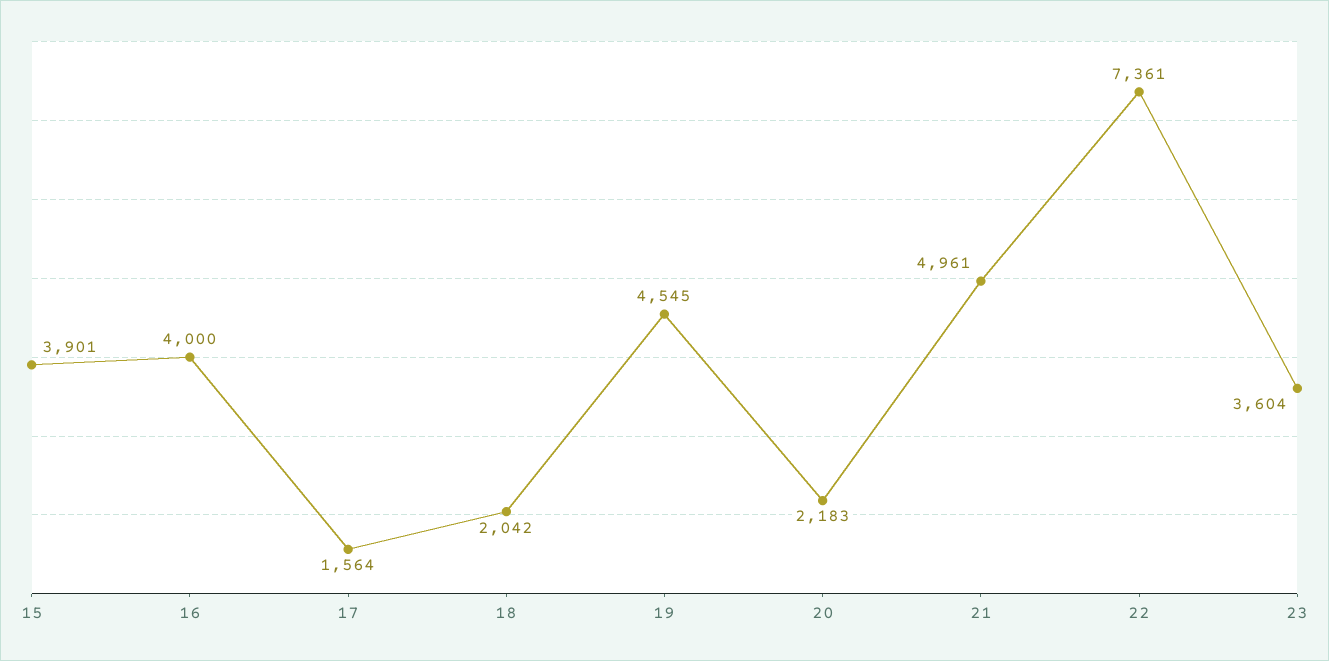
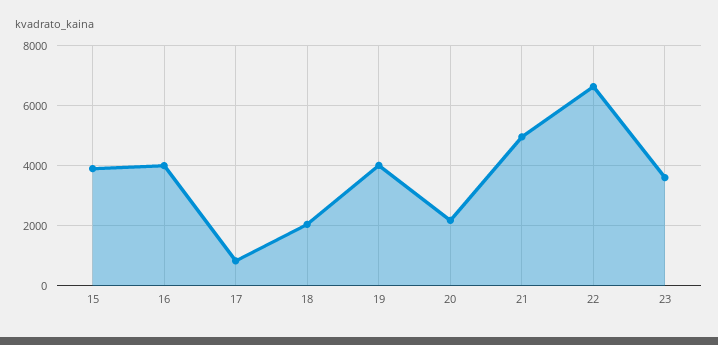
17: 1564 -> 800
19: 4545 -> 4000
22: 7361 -> 6600

